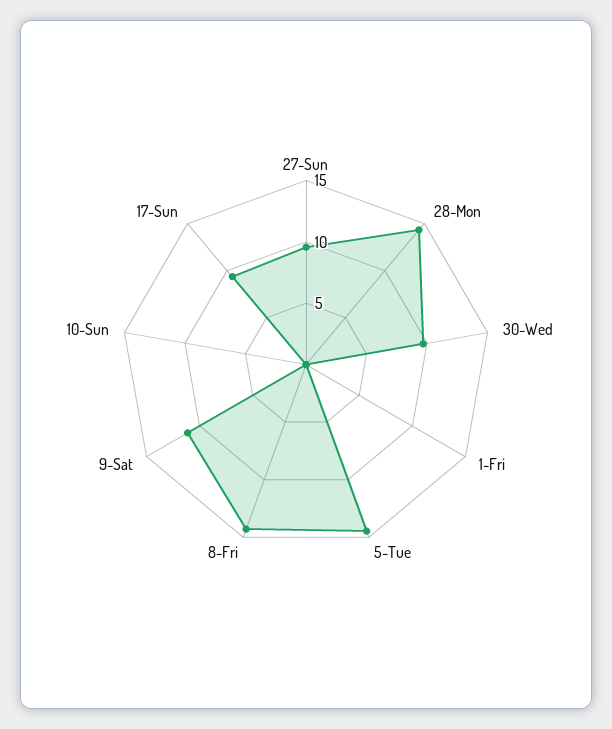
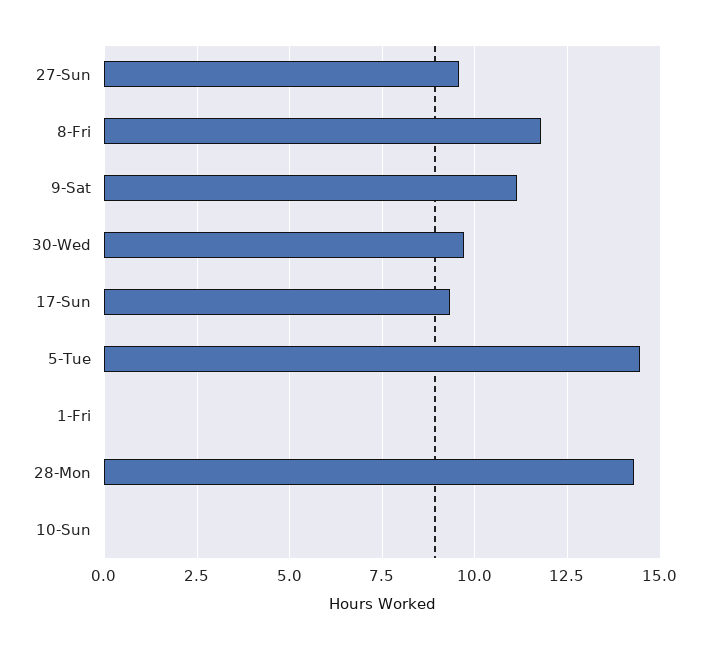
8-Fri: 14 -> 11.75

